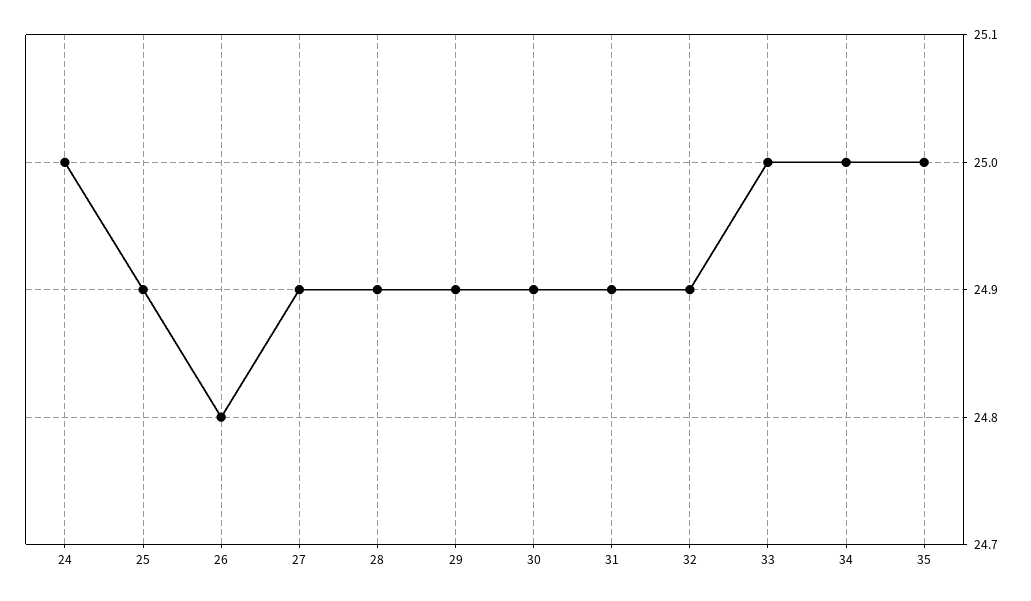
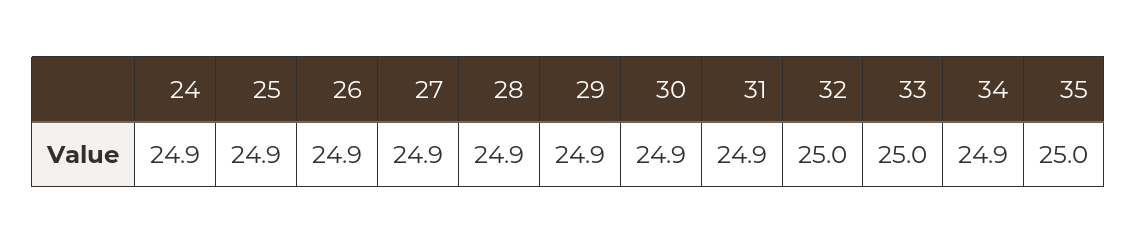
24: 25 -> 24.9
26: 24.8 -> 24.9
32: 24.9 -> 25
34: 25 -> 24.9

